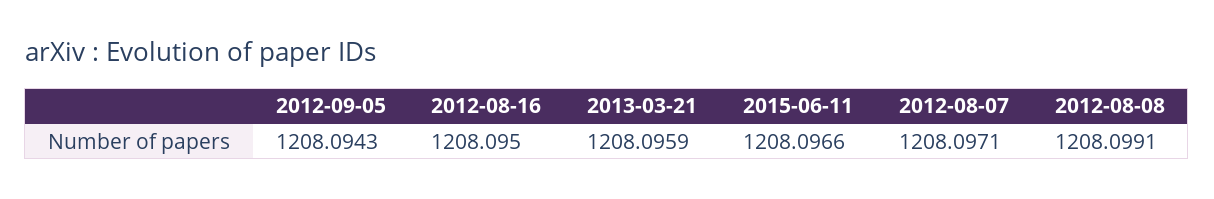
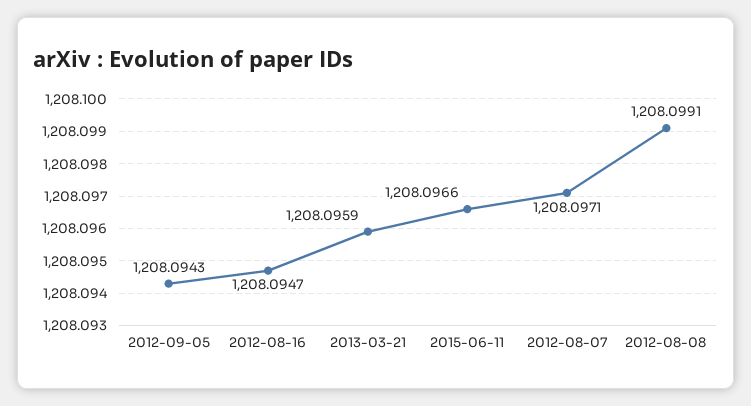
2012-08-16: 1208.095 -> 1208.0947

